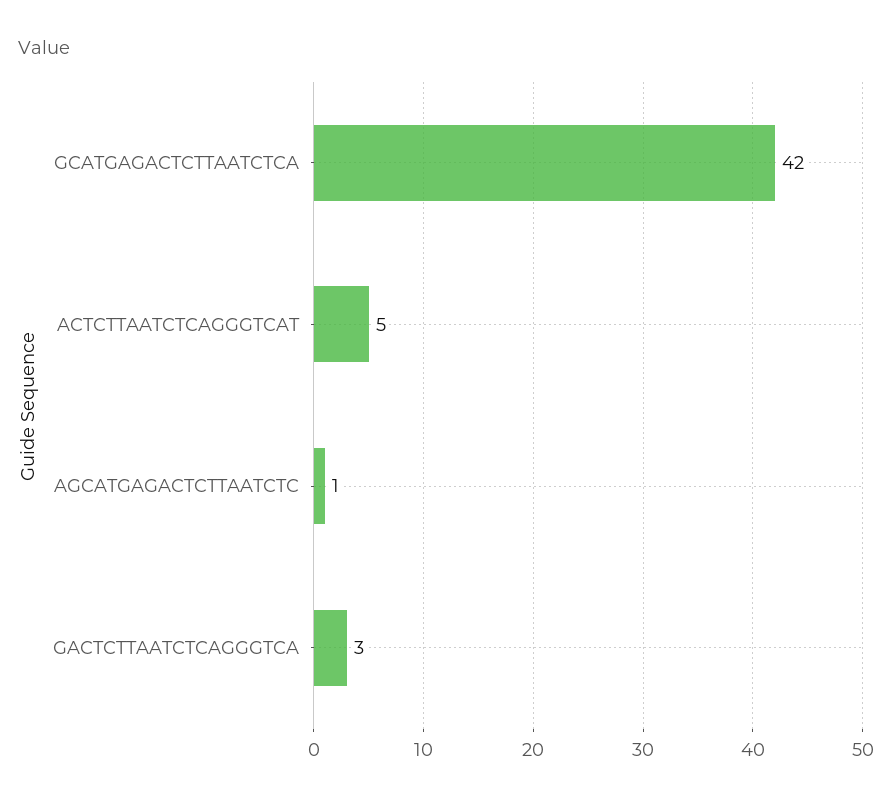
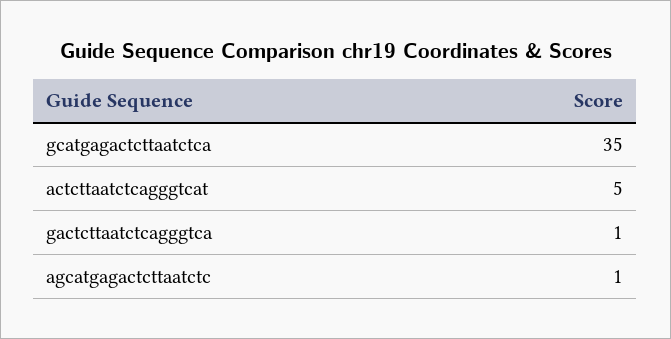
GCATGAGACTCTTAATCTCA: 42 -> 35
GACTCTTAATCTCAGGGTCA: 3 -> 1

